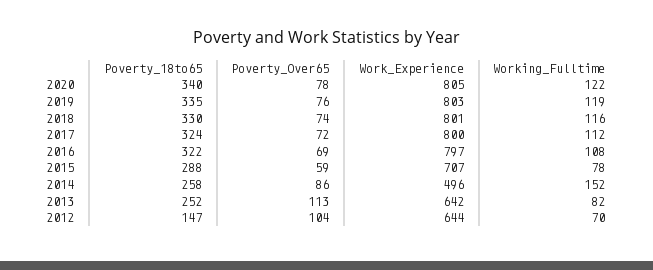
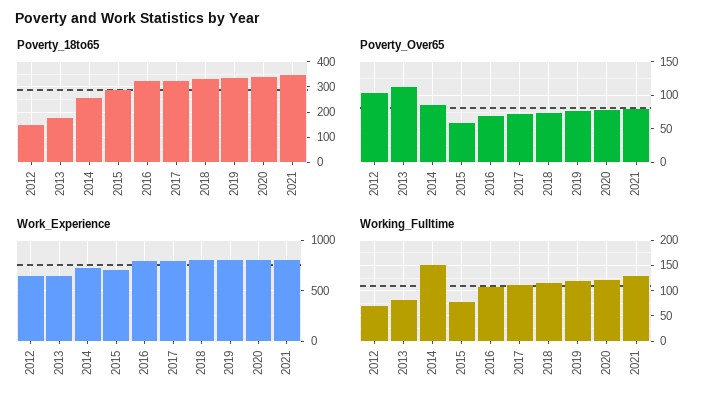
Work_Experience, 2014: 496 -> 700
Poverty_18to65, 2013: 252 -> 175
Poverty_18to65, 2021: none -> 350
Poverty_Over65, 2021: none -> 80
Work_Experience, 2021: none -> 800
Working_Fulltime, 2021: none -> 125

